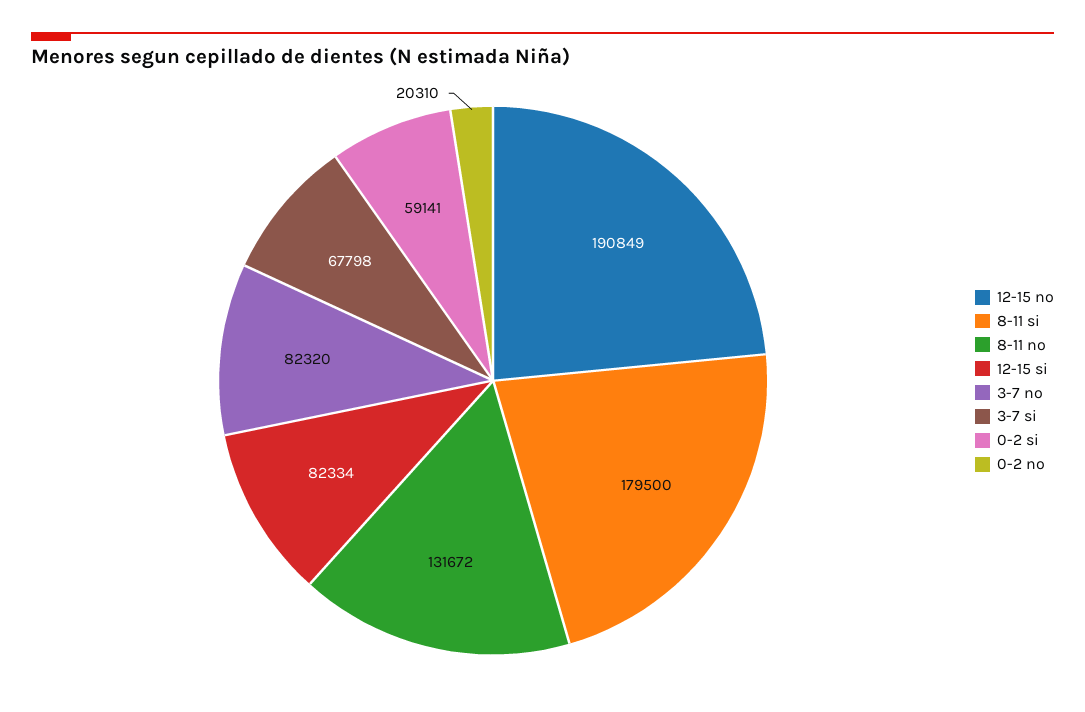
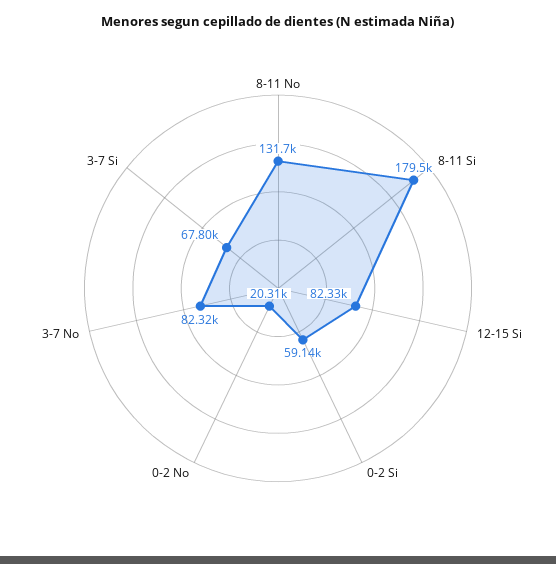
12-15 no: 190849 -> none

